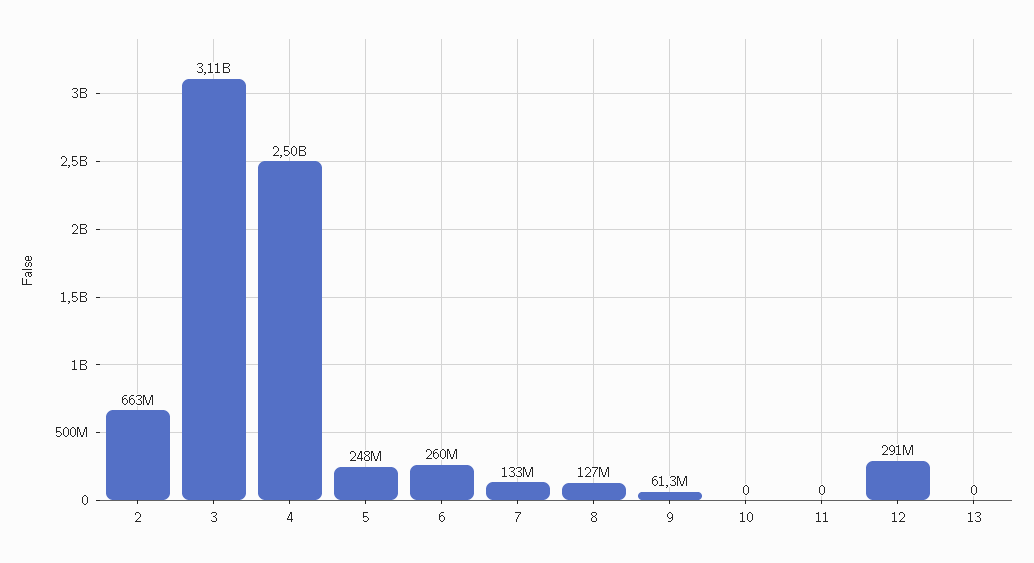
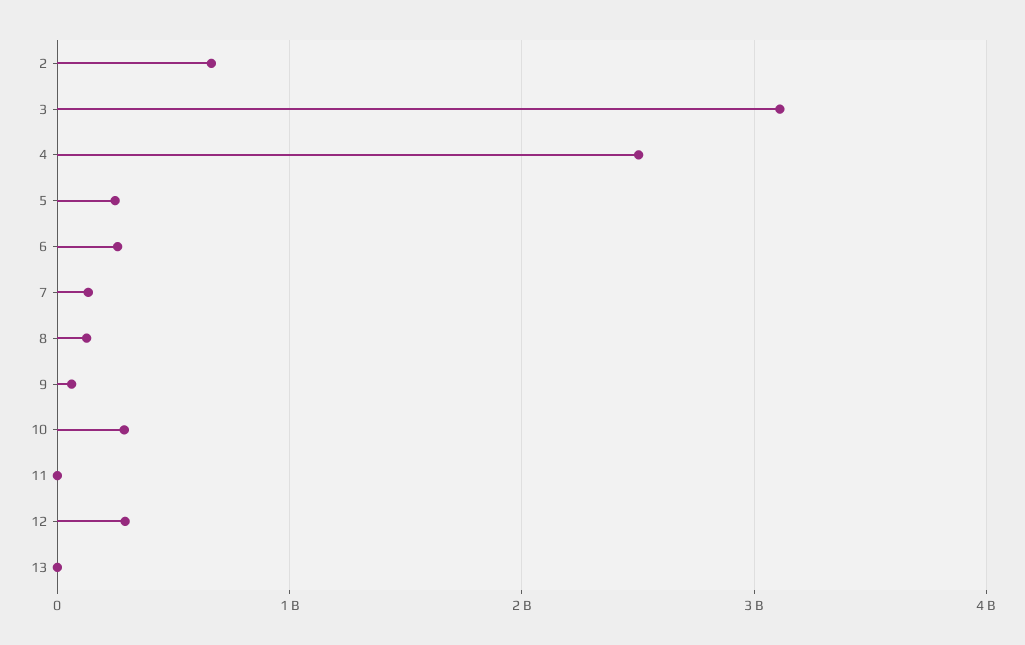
10: 0 -> 300000000

